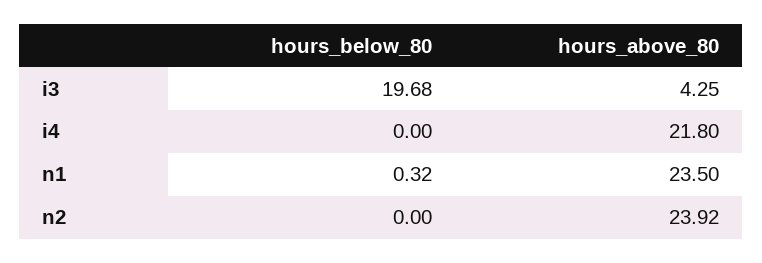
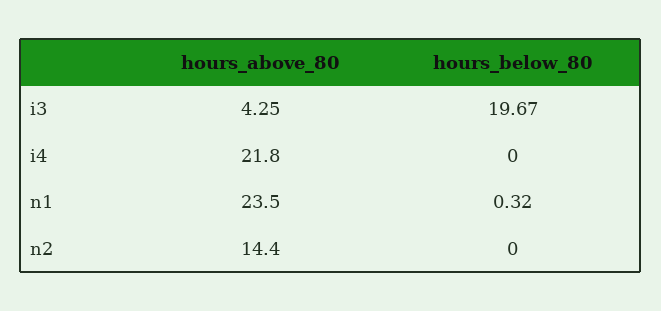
hours_below_80, i3: 19.68 -> 19.67
hours_above_80, n2: 23.92 -> 14.4

